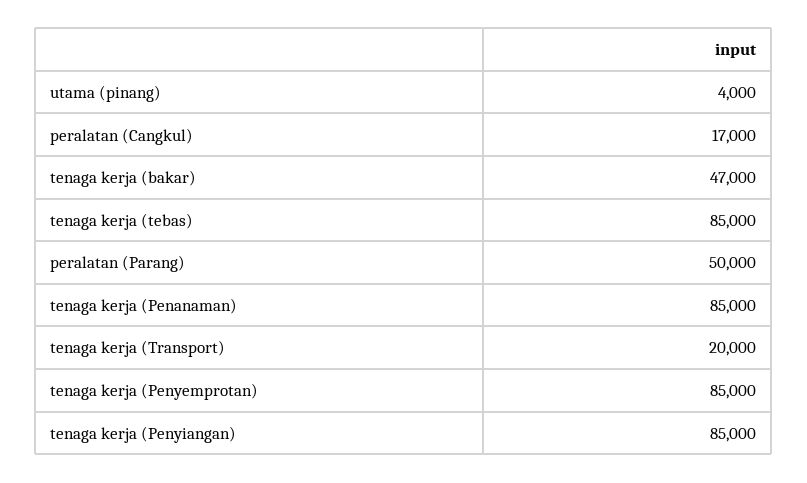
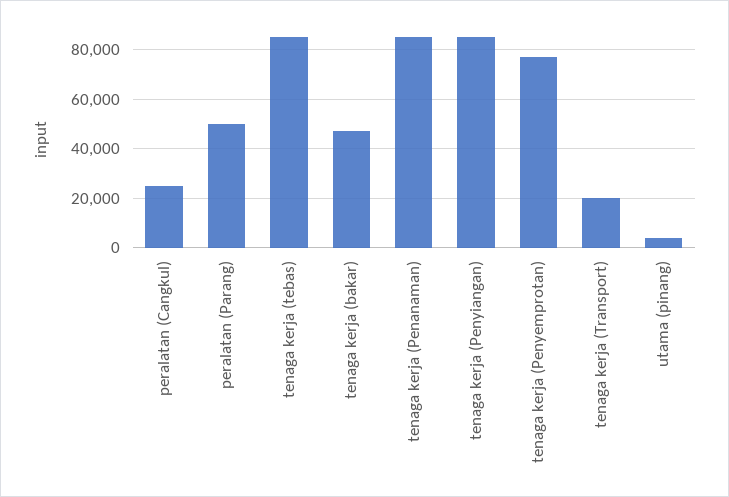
peralatan (Cangkul): 17000 -> 25000
tenaga kerja (Penyemprotan): 85000 -> 77500

